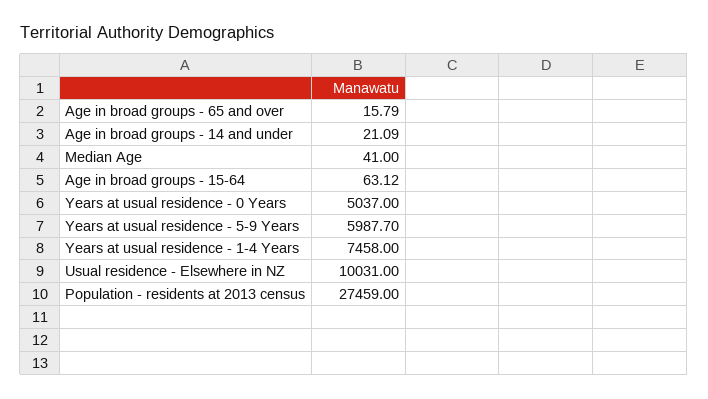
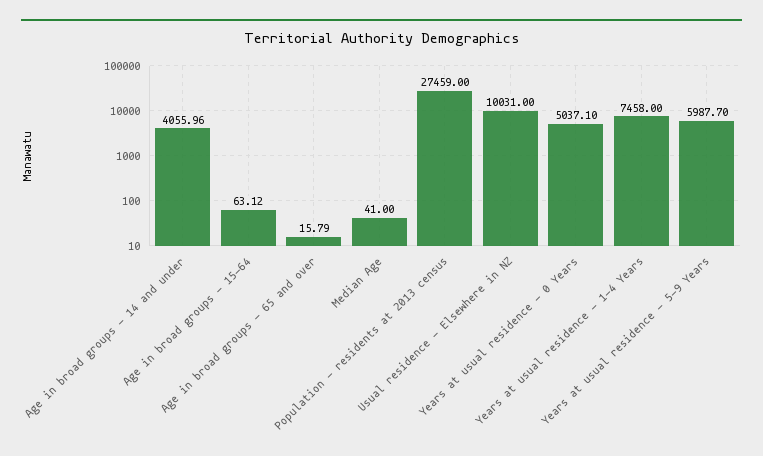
Age in broad groups - 14 and under: 21.09 -> 4055.96
Years at usual residence - 0 Years: 5037 -> 5037.1

